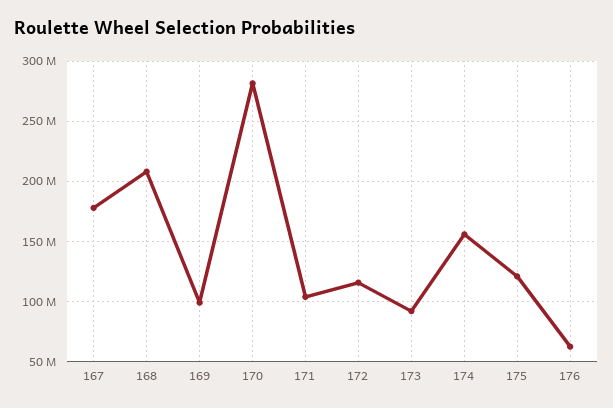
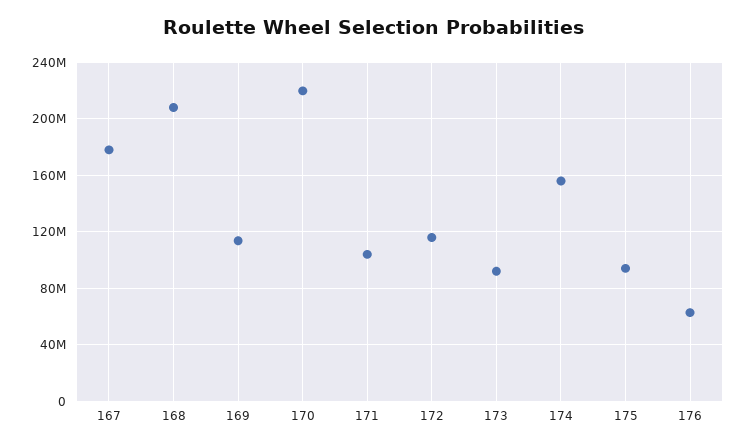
169: 100000000 -> 115000000
170: 280000000 -> 220000000
175: 120000000 -> 95000000

